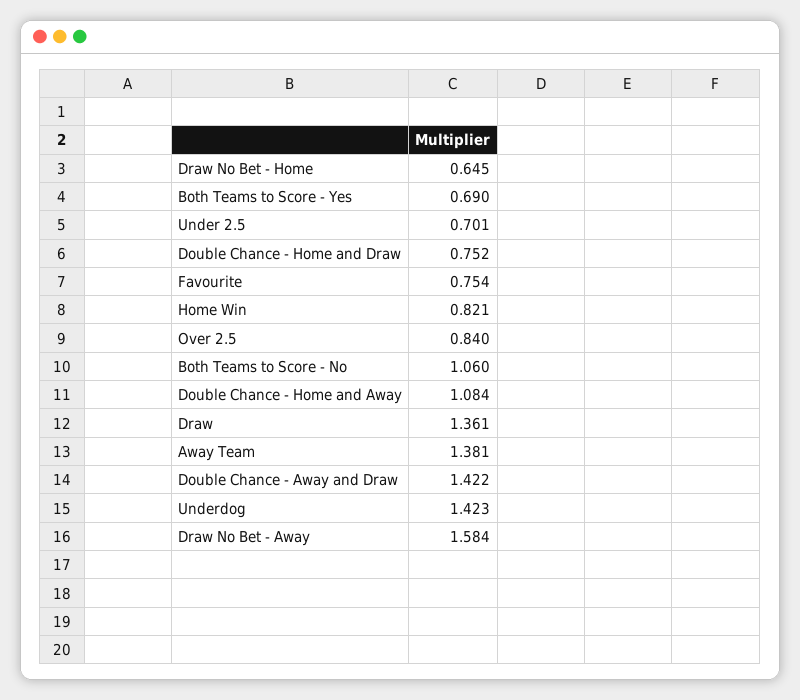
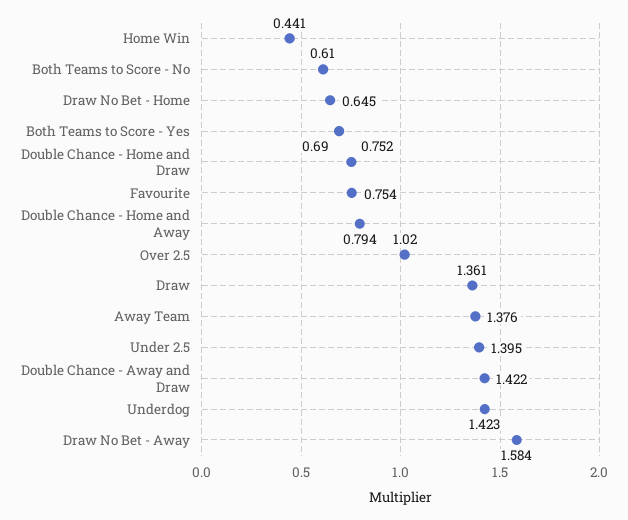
Under 2.5: 0.701 -> 1.395
Home Win: 0.821 -> 0.441
Over 2.5: 0.84 -> 1.02
Both Teams to Score - No: 1.06 -> 0.61
Double Chance - Home and Away: 1.084 -> 0.794
Away Team: 1.381 -> 1.376

